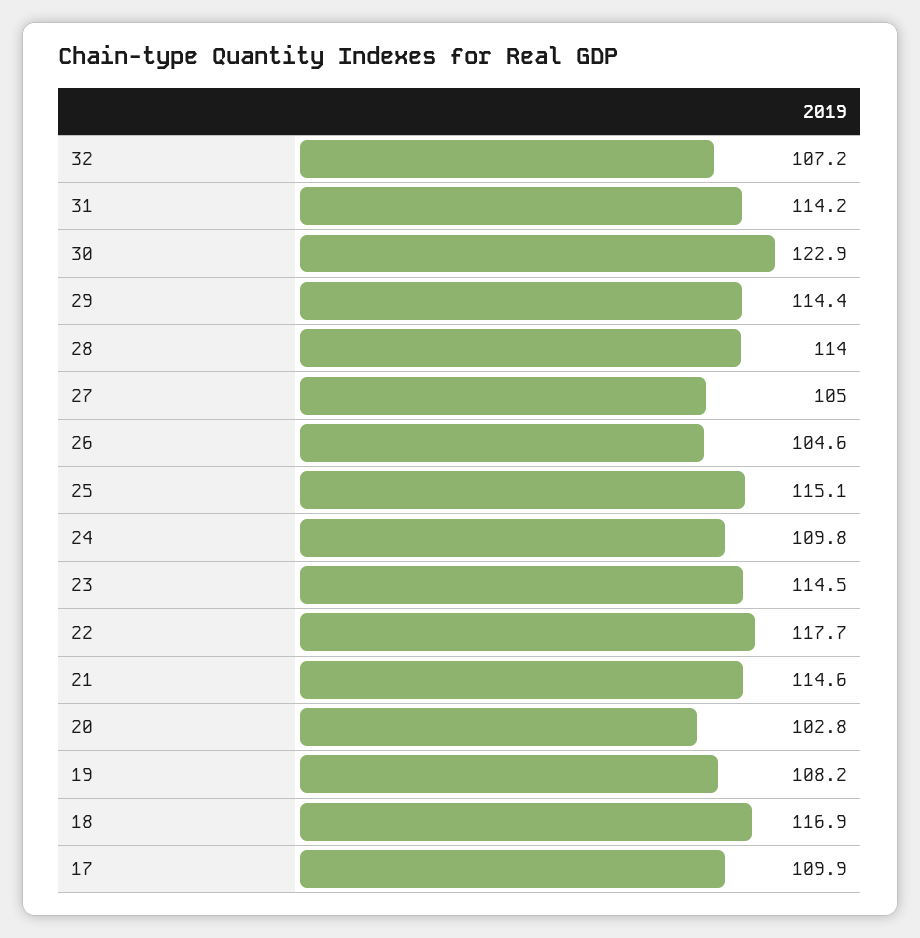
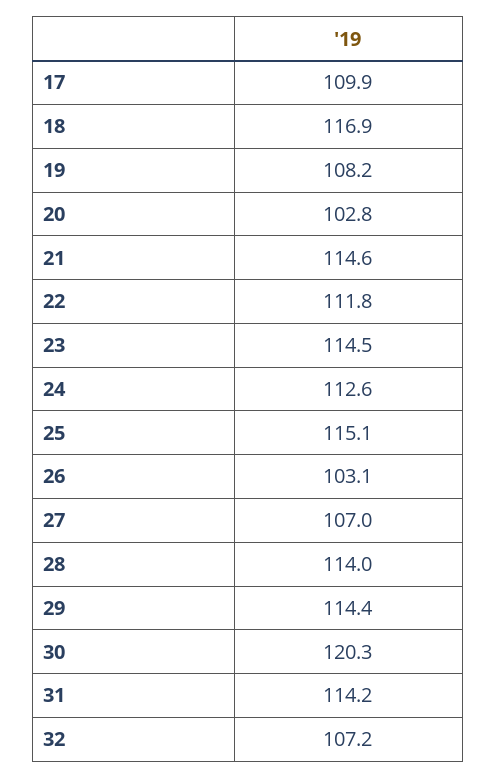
30: 122.9 -> 120.3
27: 105 -> 107
26: 104.6 -> 103.1
24: 109.8 -> 112.6
22: 117.7 -> 111.8

